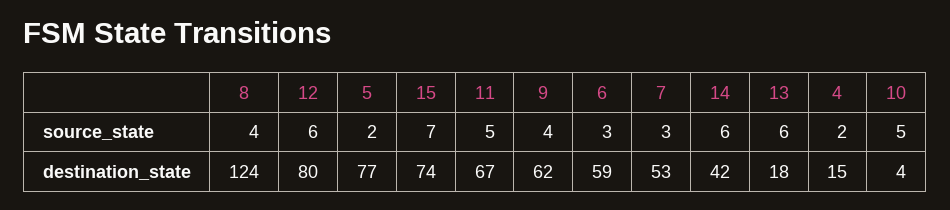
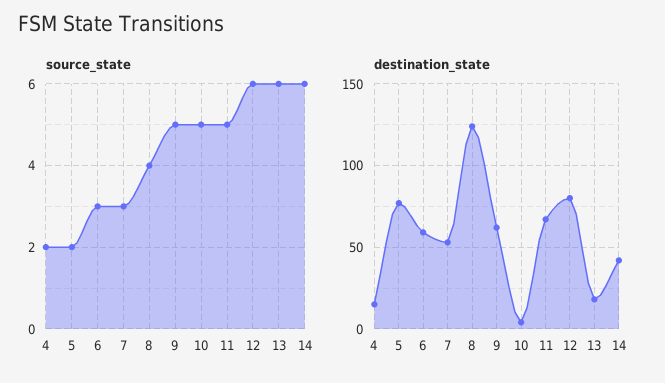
source_state, 15: 7 -> none
source_state, 9: 4 -> 5
destination_state, 15: 74 -> none

